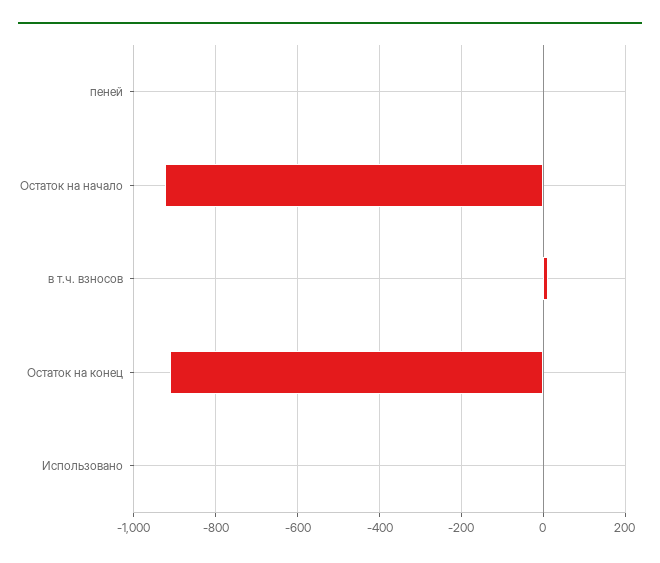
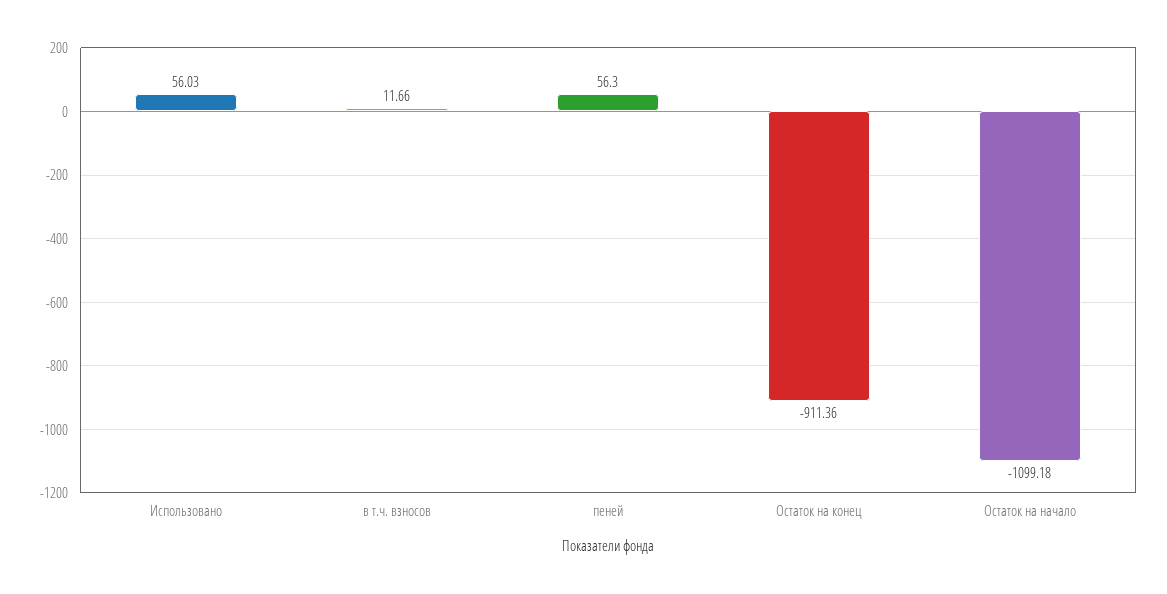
пеней: 0 -> 56.3
Остаток на начало: -920 -> -1099.18
Использовано: 0 -> 56.03

